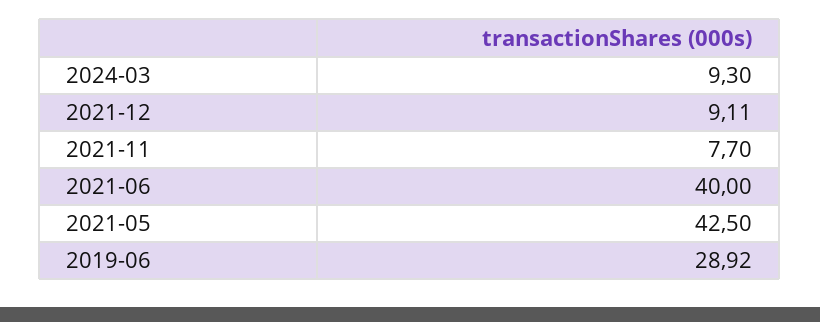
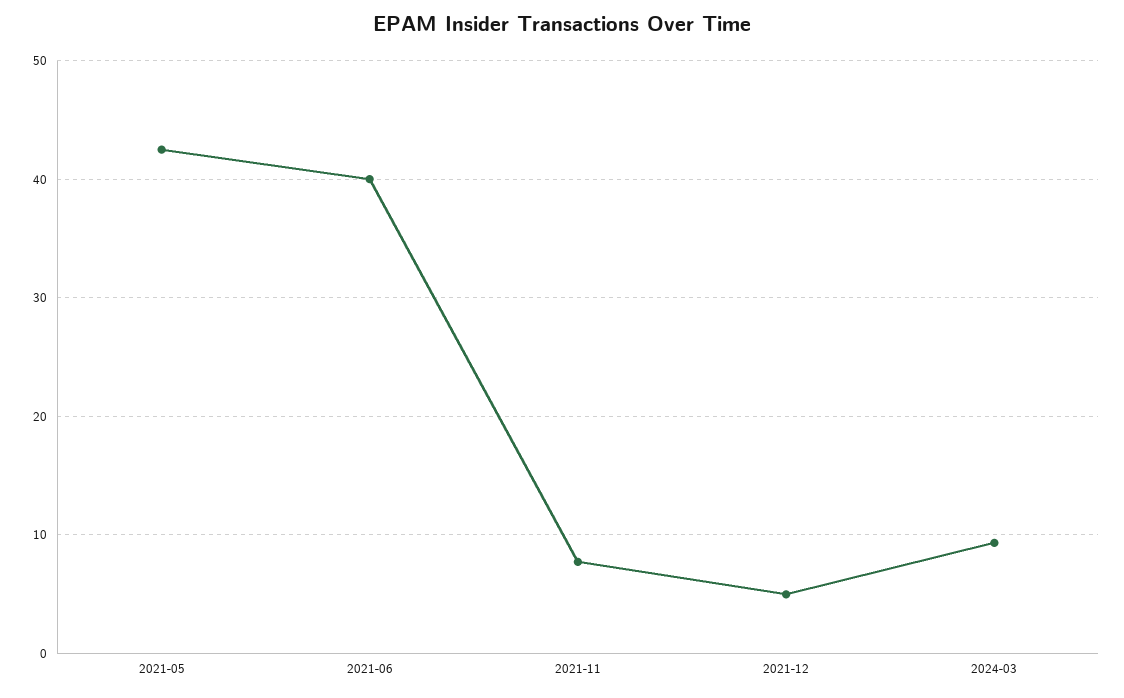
2021-12: 9.11 -> 5
2019-06: 28.92 -> none

